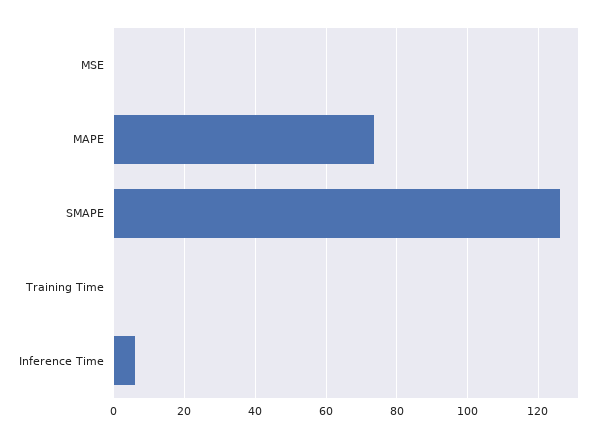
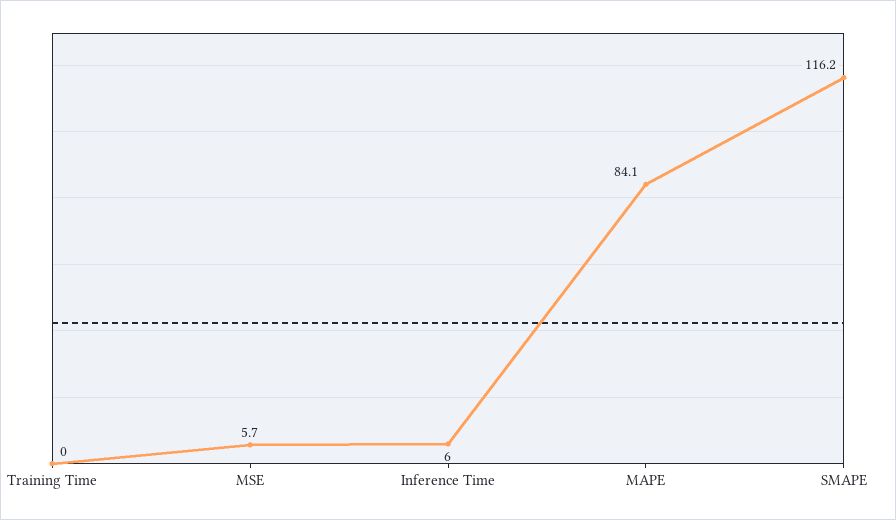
MSE: 0 -> 5.7
MAPE: 74 -> 84.1
SMAPE: 126 -> 116.2

